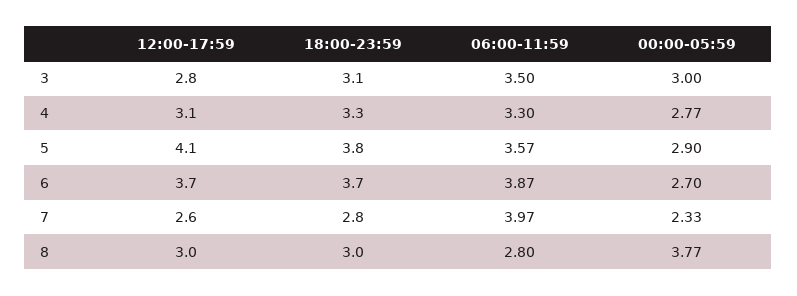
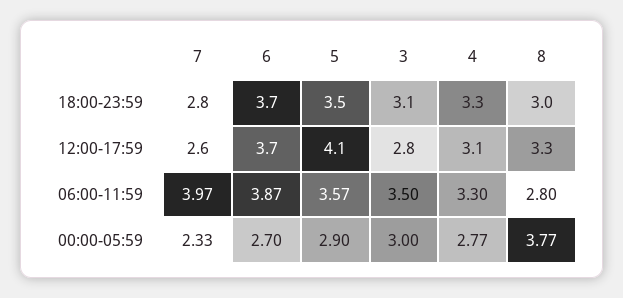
18:00-23:59, 5: 3.8 -> 3.5
12:00-17:59, 8: 3 -> 3.3

